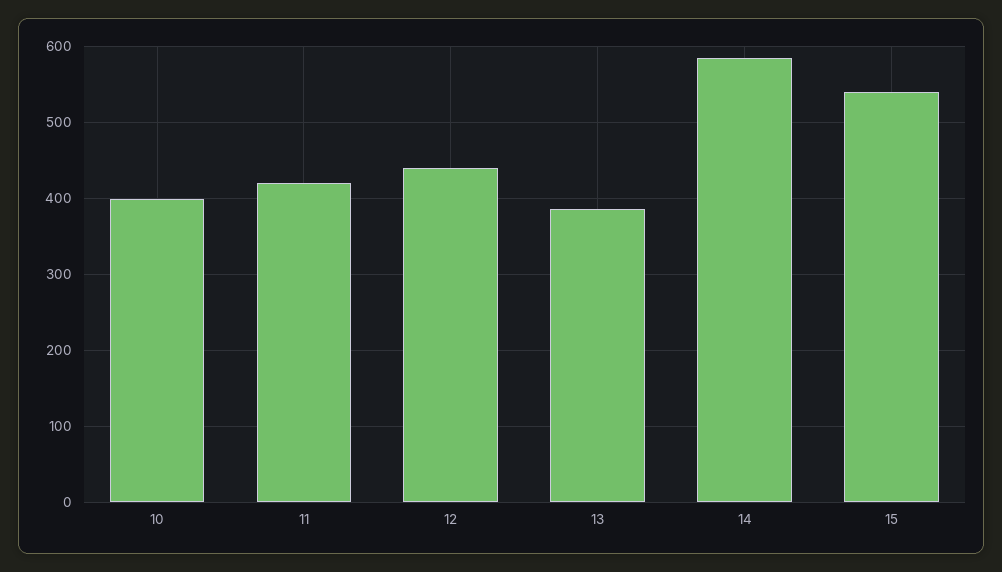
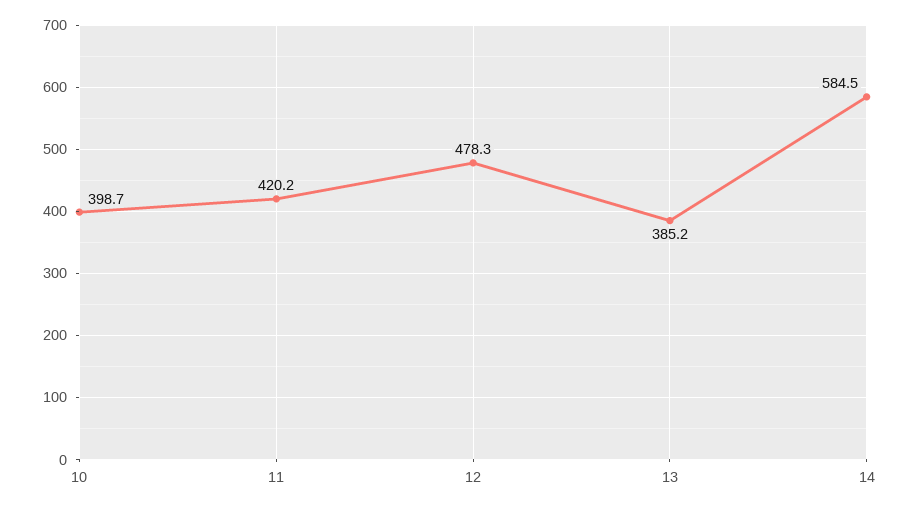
12: 440 -> 478.3
15: 540 -> none

